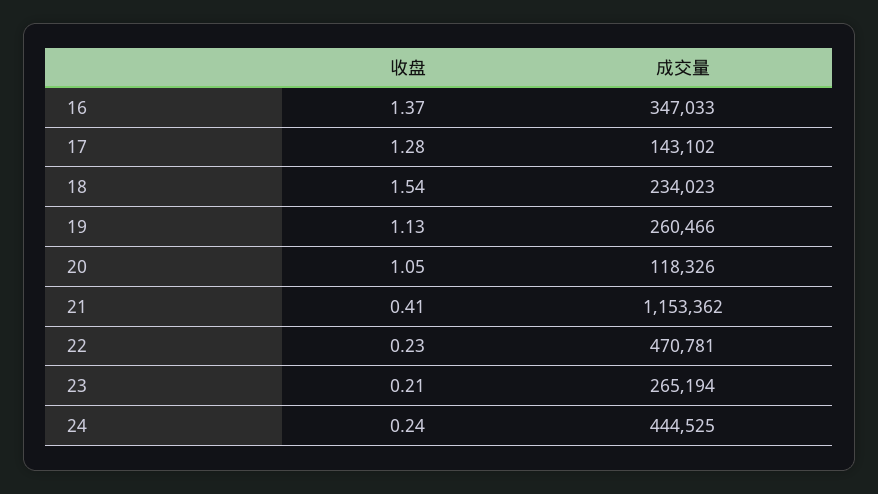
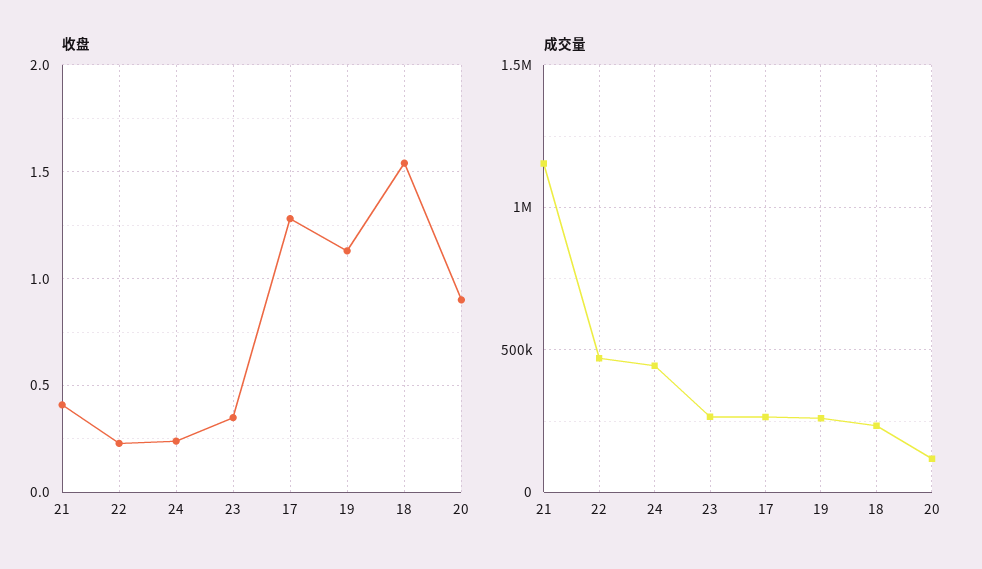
收盘, 16: 1.37 -> none
成交量, 16: 347033 -> none
成交量, 17: 143102 -> 250000
收盘, 20: 1.05 -> 0.9
收盘, 23: 0.21 -> 0.35

